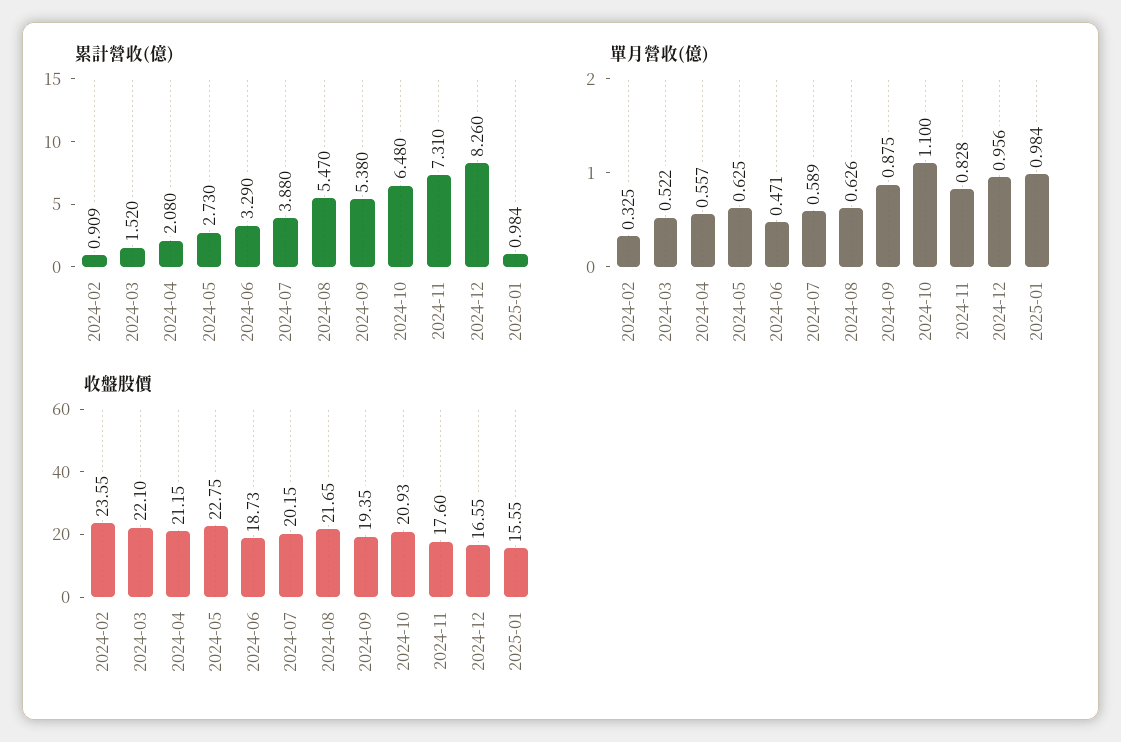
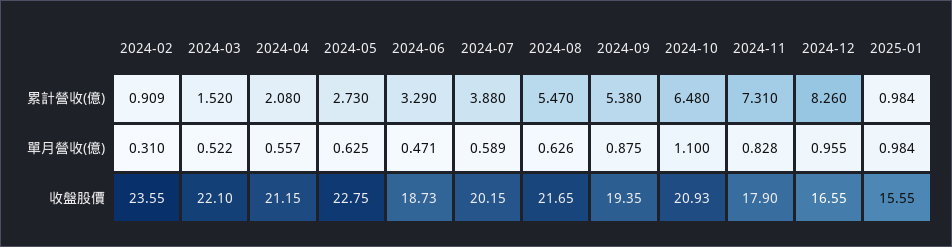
單月營收(億), 2024-02: 0.325 -> 0.31
單月營收(億), 2024-12: 0.956 -> 0.955
收盤股價, 2024-11: 17.6 -> 17.9

